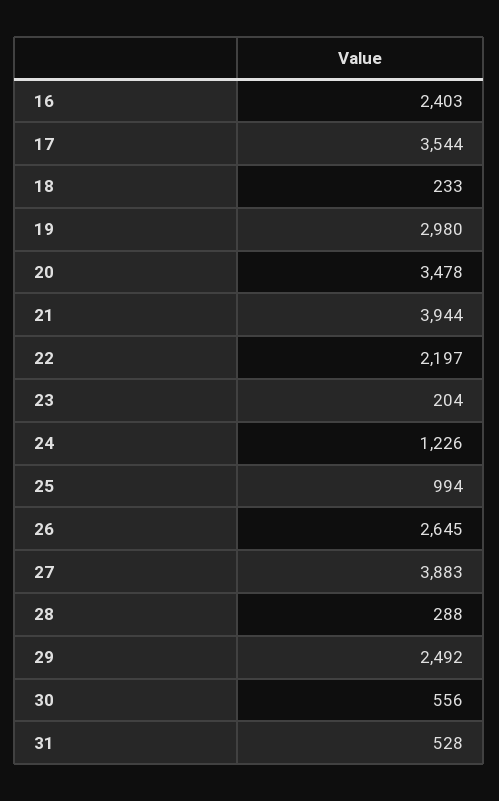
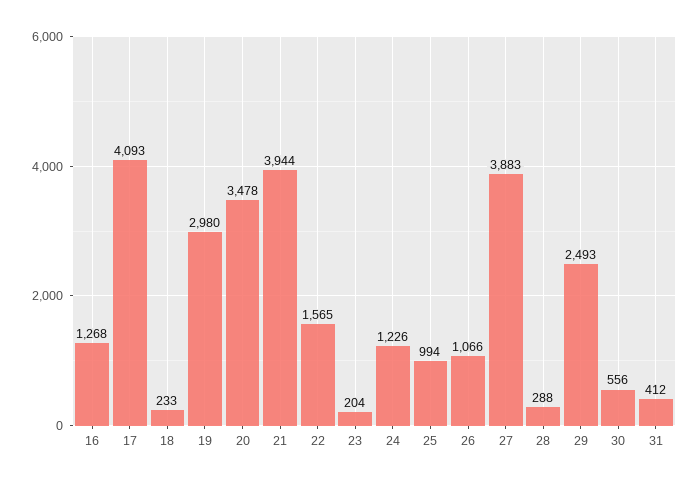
16: 2403 -> 1268
17: 3544 -> 4093
22: 2197 -> 1565
26: 2645 -> 1066
29: 2492 -> 2493
31: 528 -> 412

